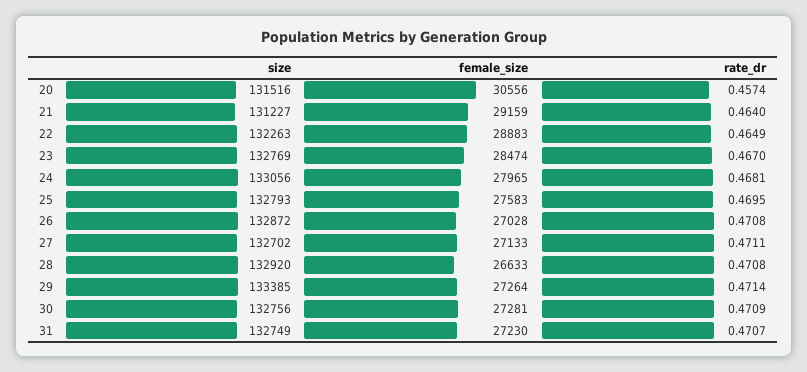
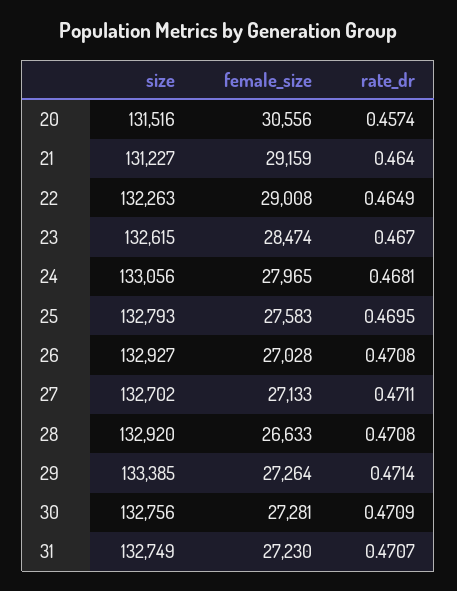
female_size, 22: 28883 -> 29008
size, 23: 132769 -> 132615
size, 26: 132872 -> 132927

